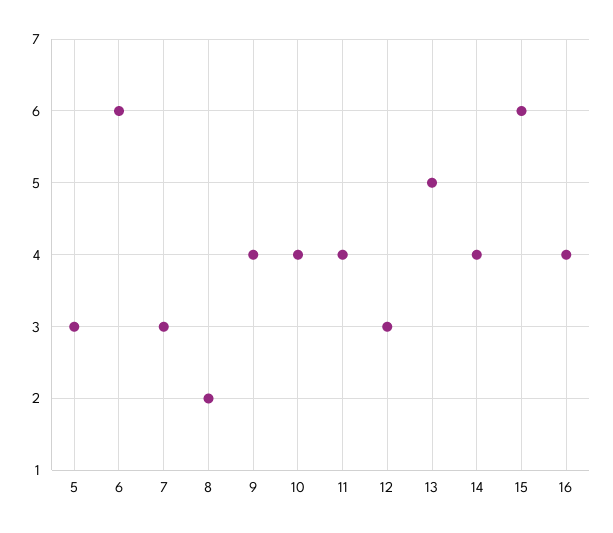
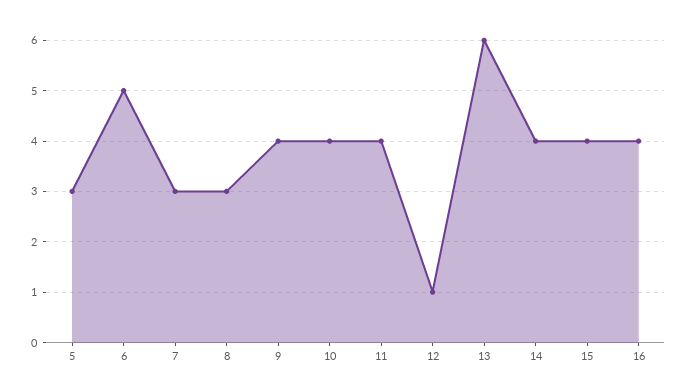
6: 6 -> 5
8: 2 -> 3
12: 3 -> 1
13: 5 -> 6
15: 6 -> 4

